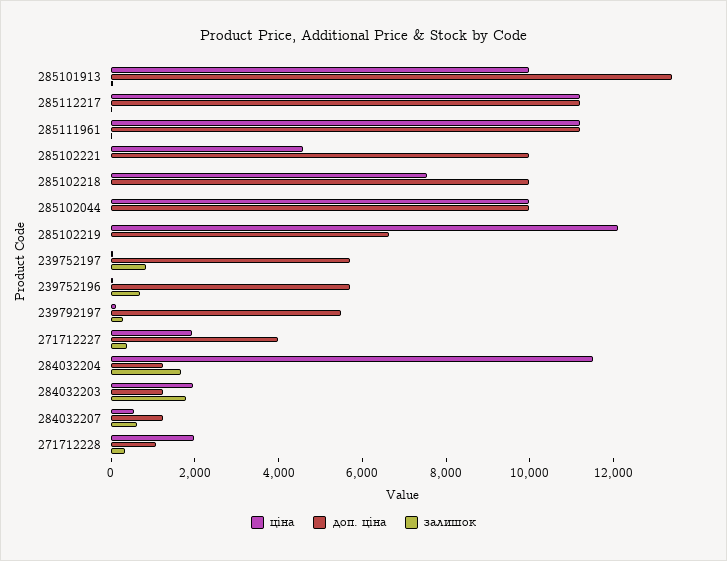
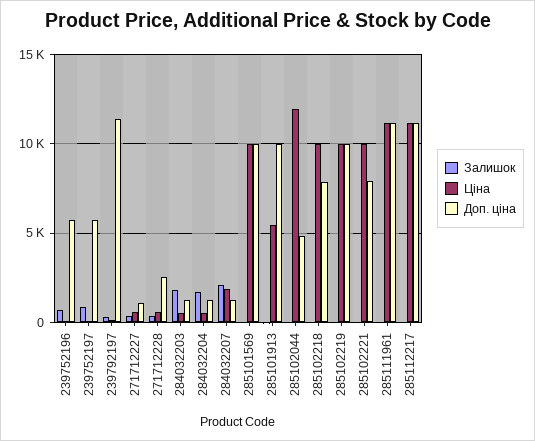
ціна, 285101913: 10000 -> 5500
доп. ціна, 285101913: 13500 -> 10000
ціна, 285102221: 4500 -> 10000
доп. ціна, 285102221: 10000 -> 8000
ціна, 285102218: 7500 -> 10000
доп. ціна, 285102218: 10000 -> 8000
ціна, 285102044: 10000 -> 12000
доп. ціна, 285102044: 10000 -> 5000
ціна, 285102219: 12000 -> 10000
доп. ціна, 285102219: 6500 -> 10000
доп. ціна, 239792197: 5500 -> 11500
ціна, 271712227: 2000 -> 500
доп. ціна, 271712227: 4000 -> 1000
ціна, 284032204: 11500 -> 500
ціна, 284032203: 2000 -> 500
ціна, 284032207: 500 -> 2000
залишок, 284032207: 500 -> 2000
ціна, 271712228: 2000 -> 500
доп. ціна, 271712228: 1000 -> 2500
залишок, 285101569: none -> 0
ціна, 285101569: none -> 10000
доп. ціна, 285101569: none -> 10000

